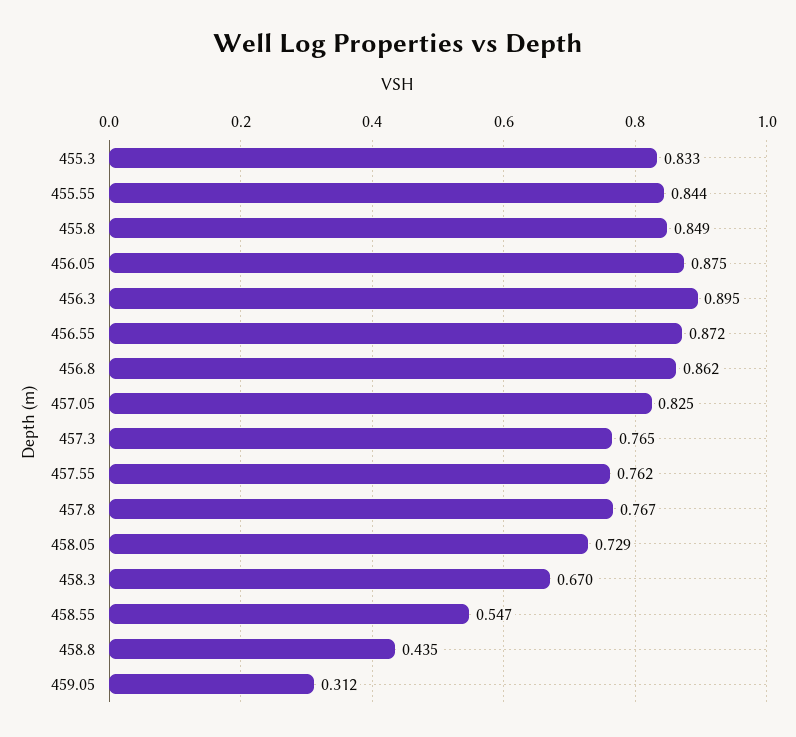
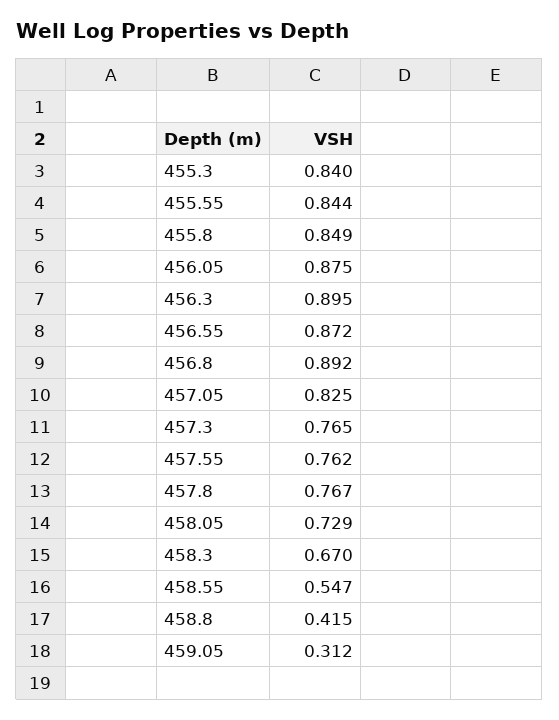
455.3: 0.833 -> 0.84
456.8: 0.862 -> 0.892
458.8: 0.435 -> 0.415

